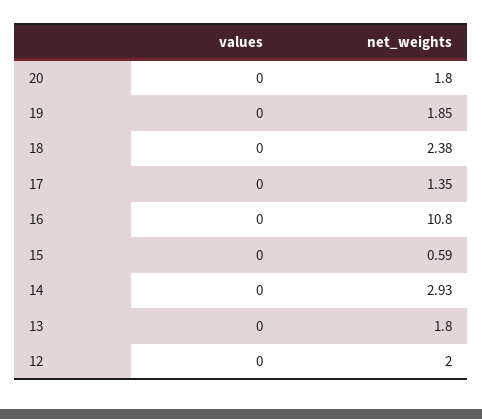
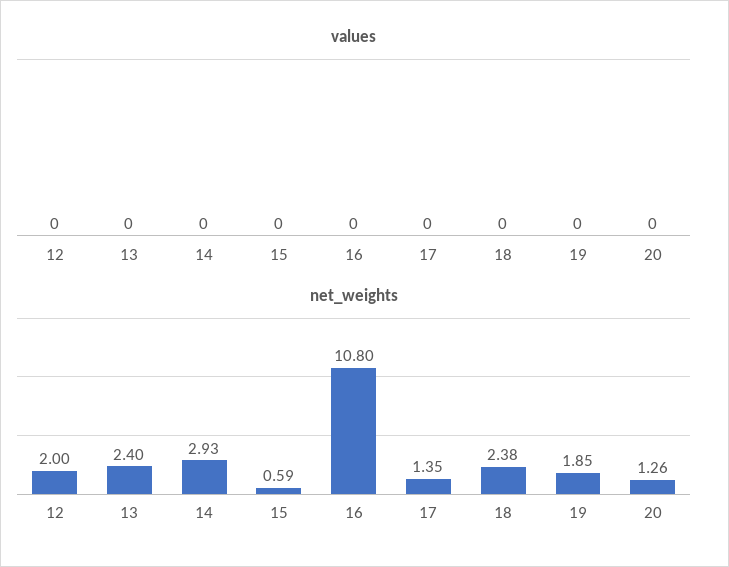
net_weights, 20: 1.8 -> 1.26
net_weights, 13: 1.8 -> 2.4

